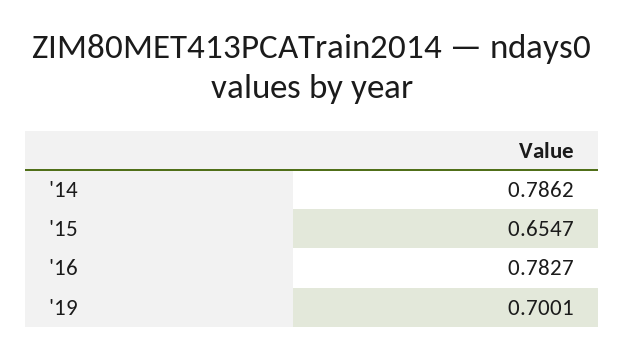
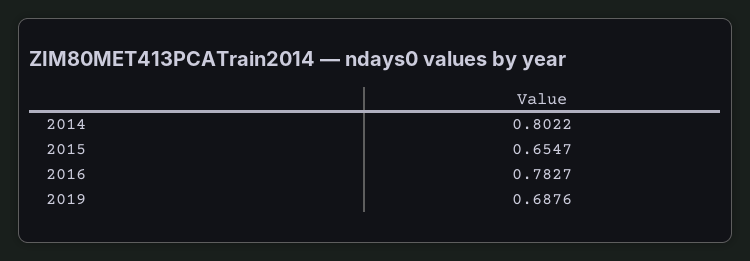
'14: 0.7862 -> 0.8022
'19: 0.7001 -> 0.6876

